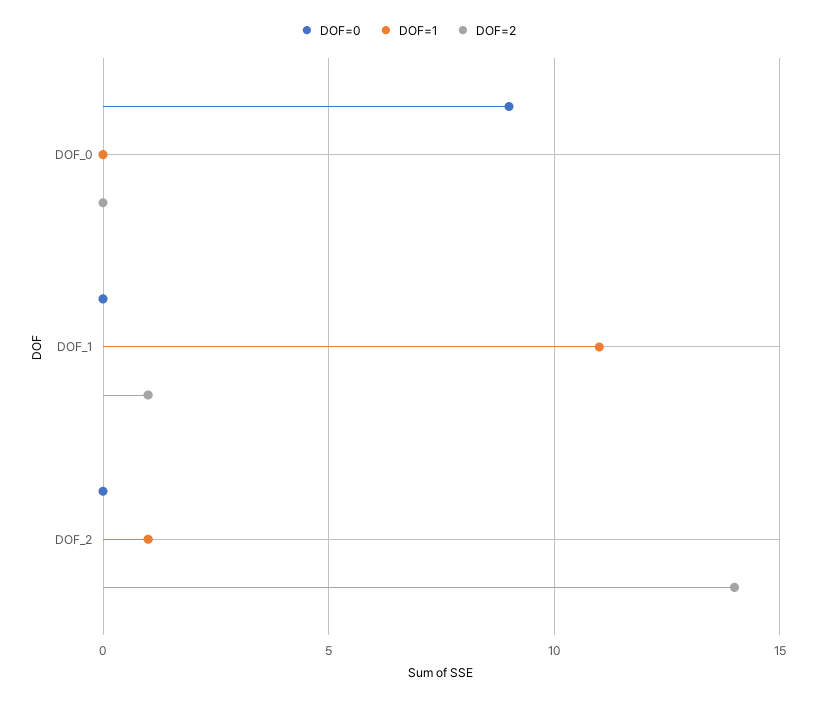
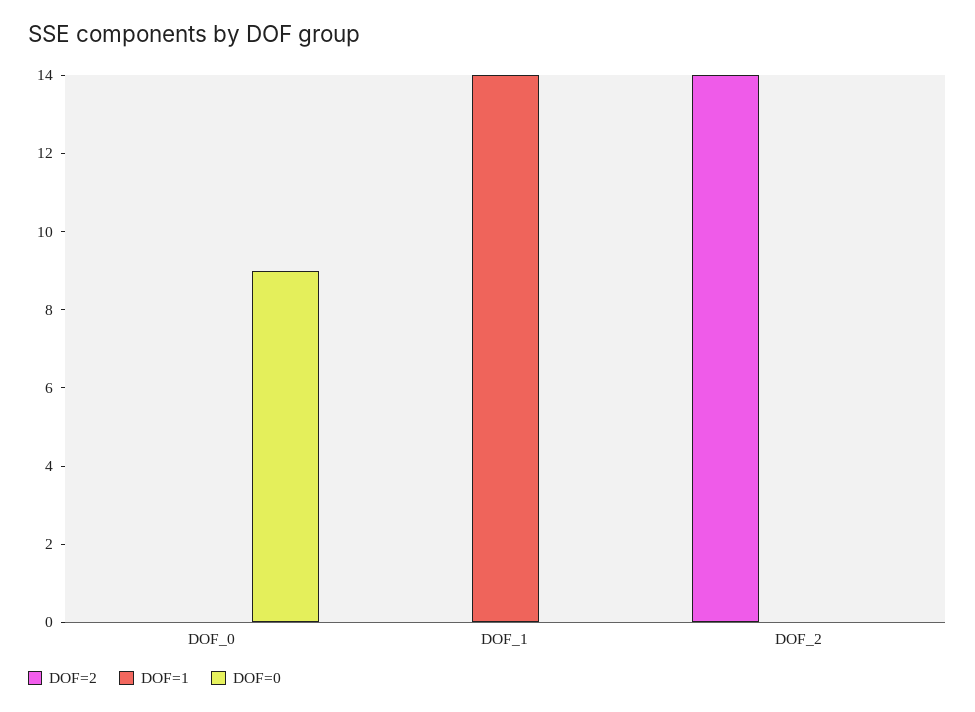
DOF=1, DOF_1: 11 -> 14
DOF=2, DOF_1: 1 -> 0
DOF=1, DOF_2: 1 -> 0

